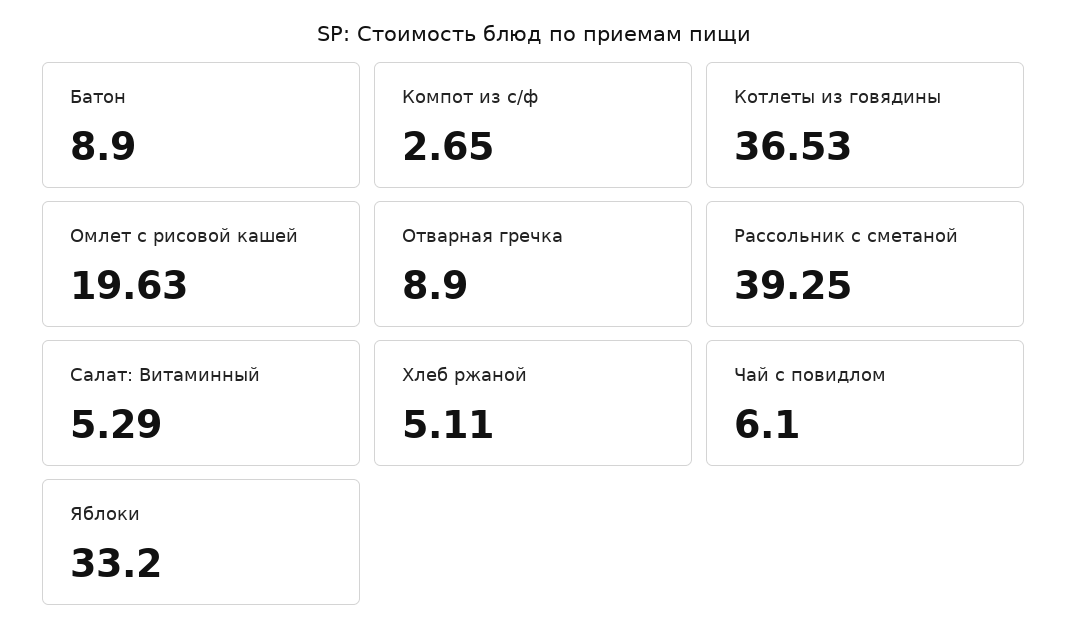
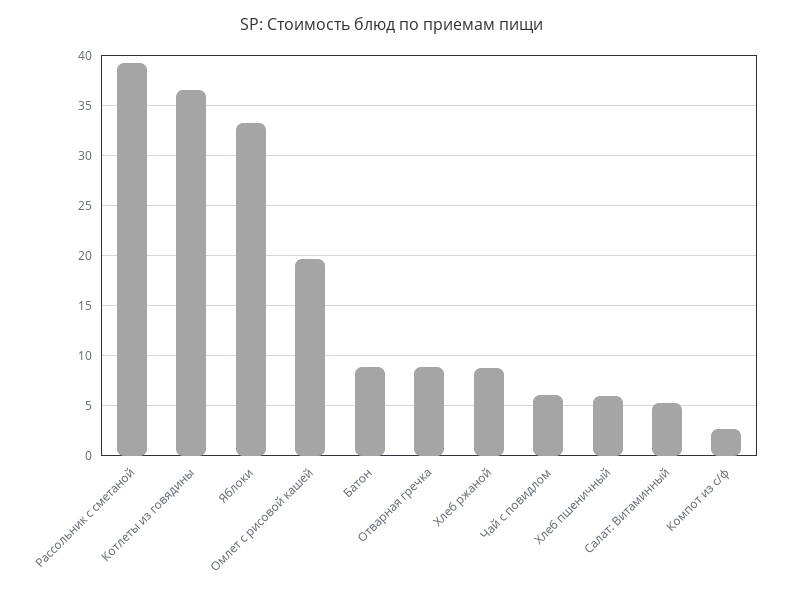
Хлеб ржаной: 5.11 -> 9
Хлеб пшеничный: none -> 6

